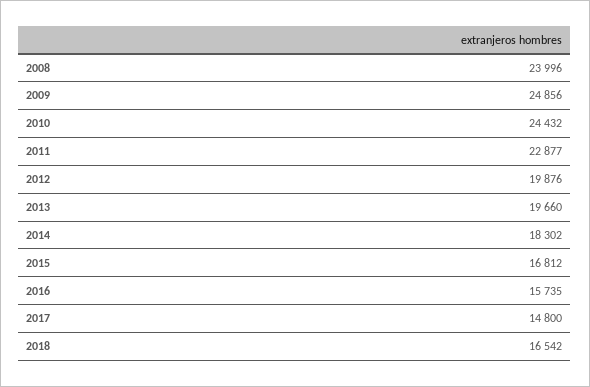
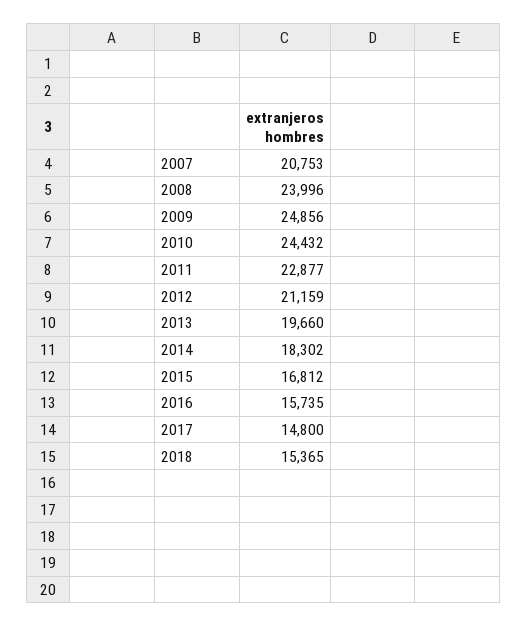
2012: 19876 -> 21159
2018: 16542 -> 15365
2007: none -> 20753

